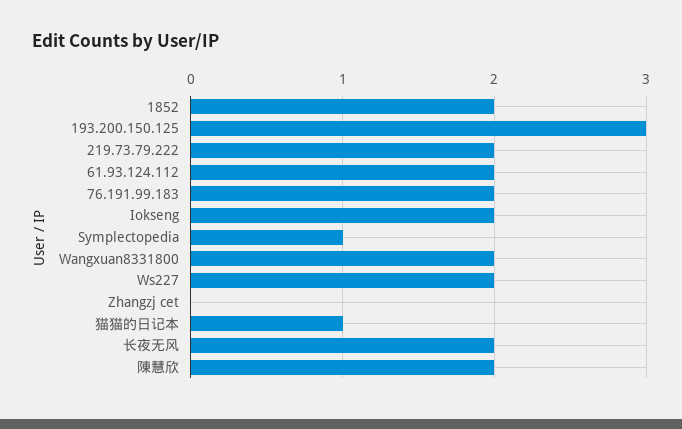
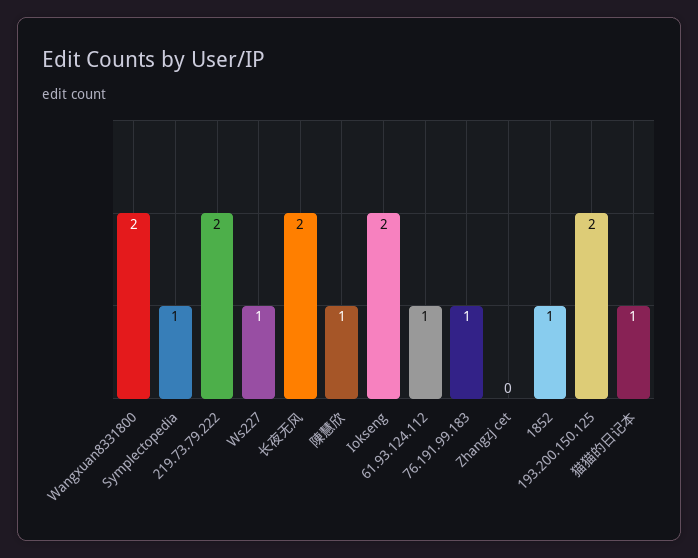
1852: 2 -> 1
193.200.150.125: 3 -> 2
61.93.124.112: 2 -> 1
76.191.99.183: 2 -> 1
Ws227: 2 -> 1
陳慧欣: 2 -> 1

